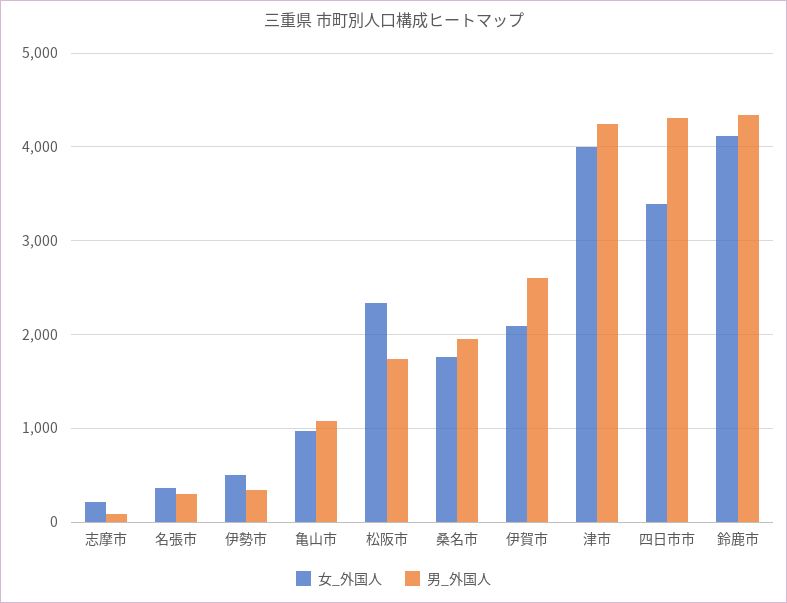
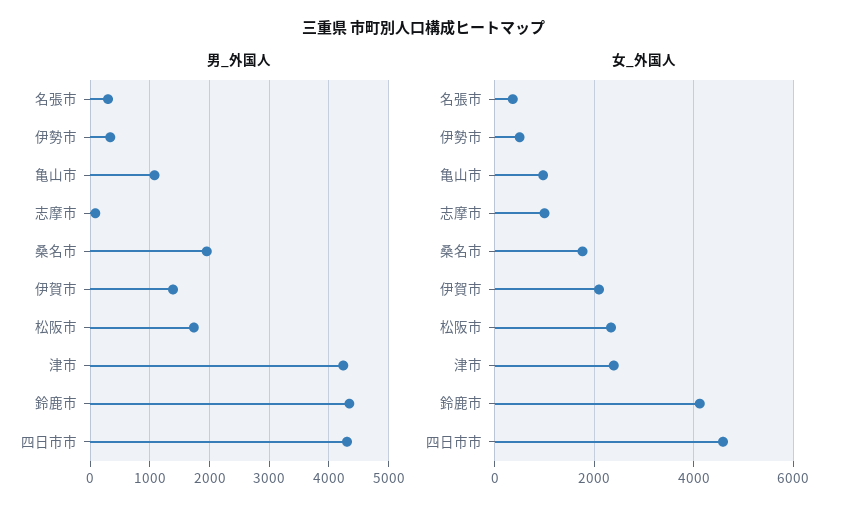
女_外国人, 志摩市: 200 -> 1000
男_外国人, 伊賀市: 2600 -> 1400
女_外国人, 津市: 4000 -> 2400
女_外国人, 四日市市: 3400 -> 4600

